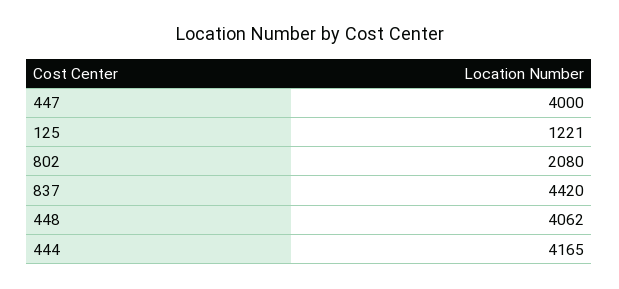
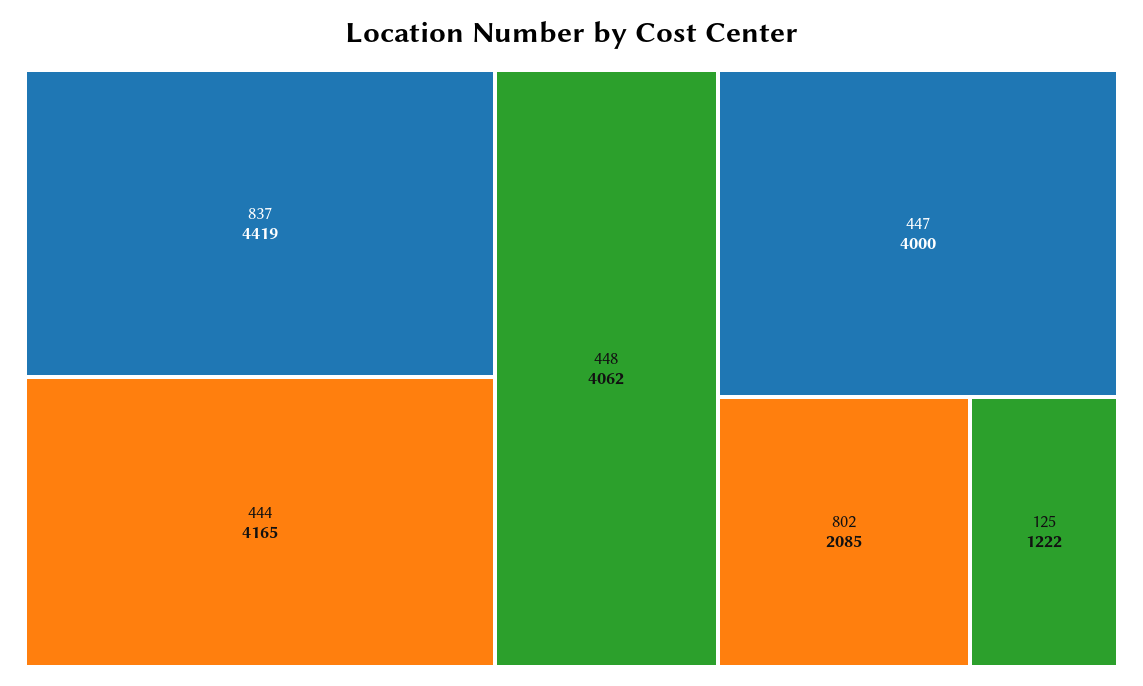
125: 1221 -> 1222
802: 2080 -> 2085
837: 4420 -> 4419

